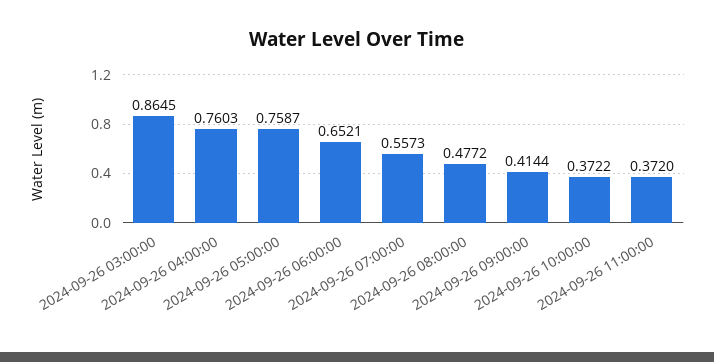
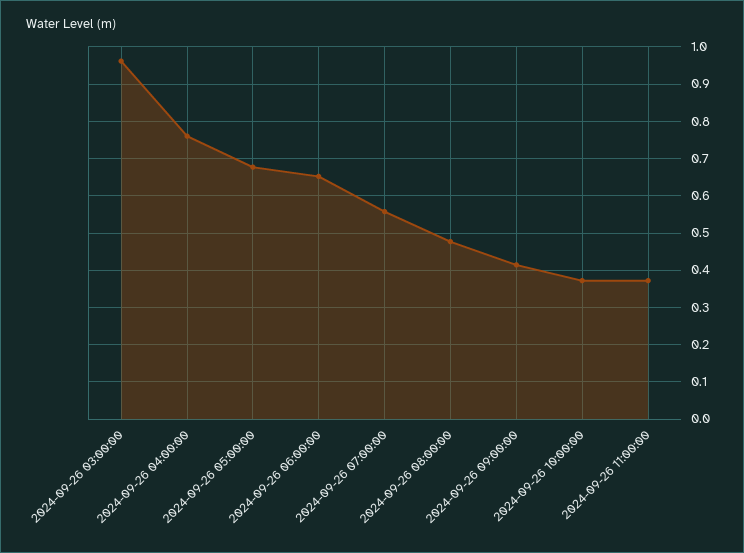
2024-09-26 03:00:00: 0.8645 -> 0.96
2024-09-26 05:00:00: 0.7587 -> 0.68

